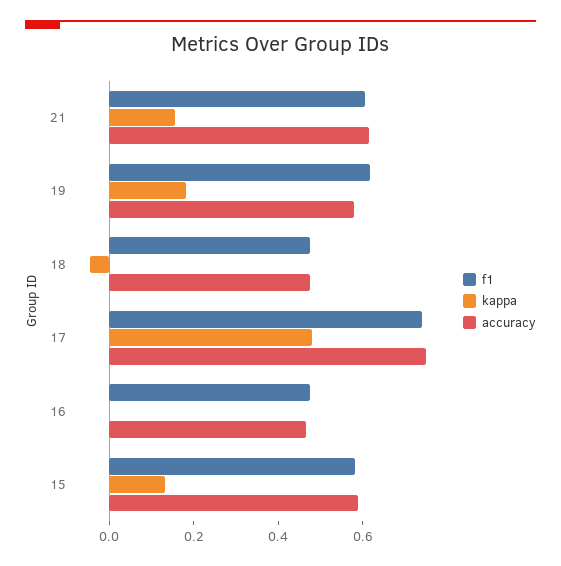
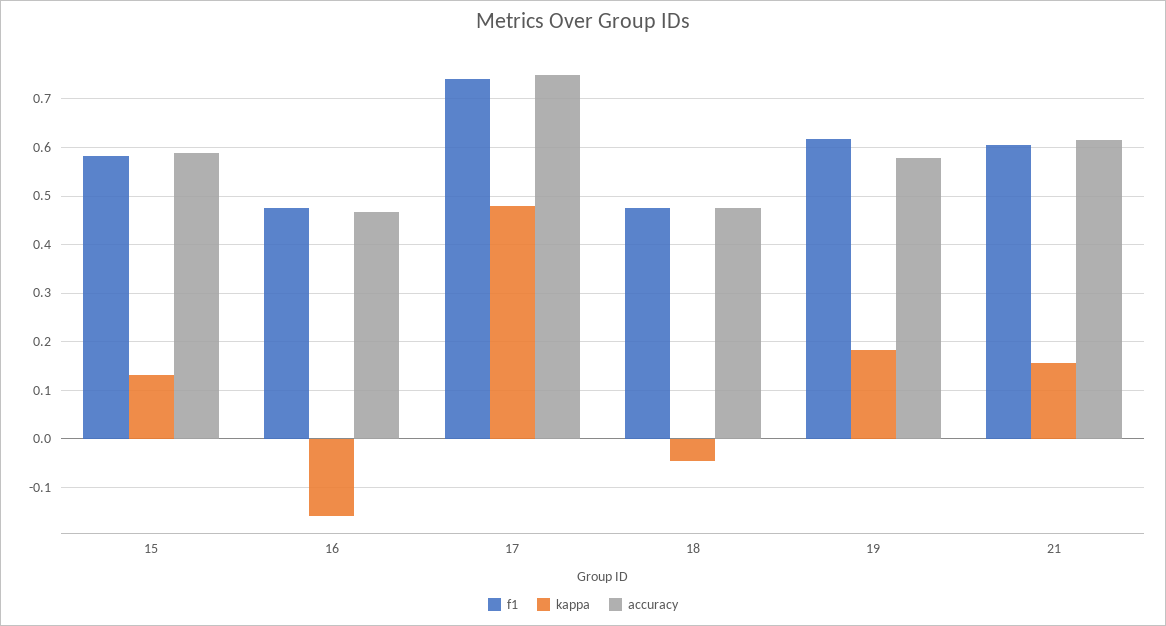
kappa, 16: 0 -> -0.16

